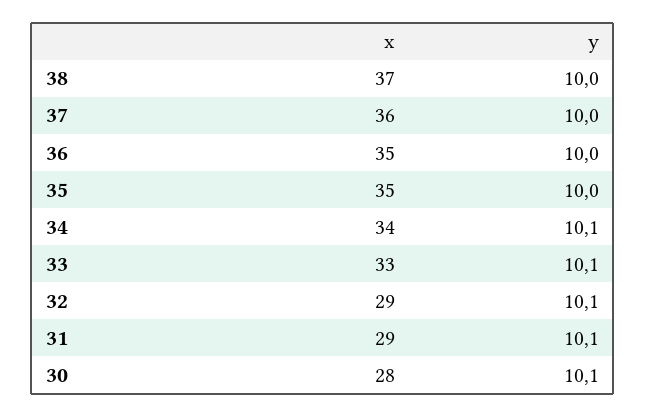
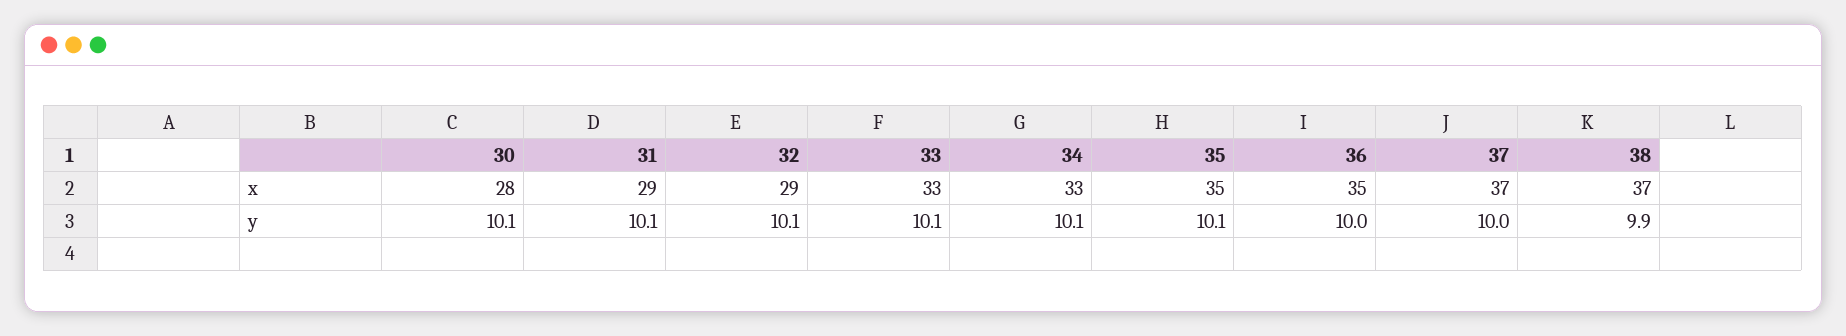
y, 38: 10 -> 9.9
x, 37: 36 -> 37
y, 35: 10 -> 10.1
x, 34: 34 -> 33

